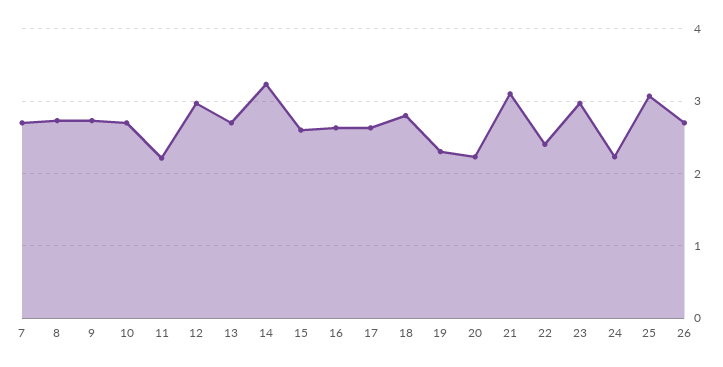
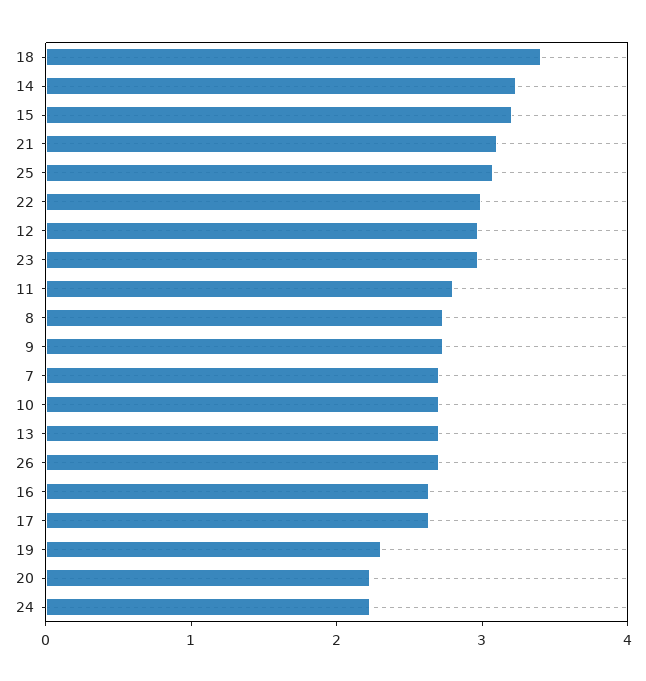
11: 2.2 -> 2.8
15: 2.6 -> 3.2
18: 2.8 -> 3.4
22: 2.4 -> 3

